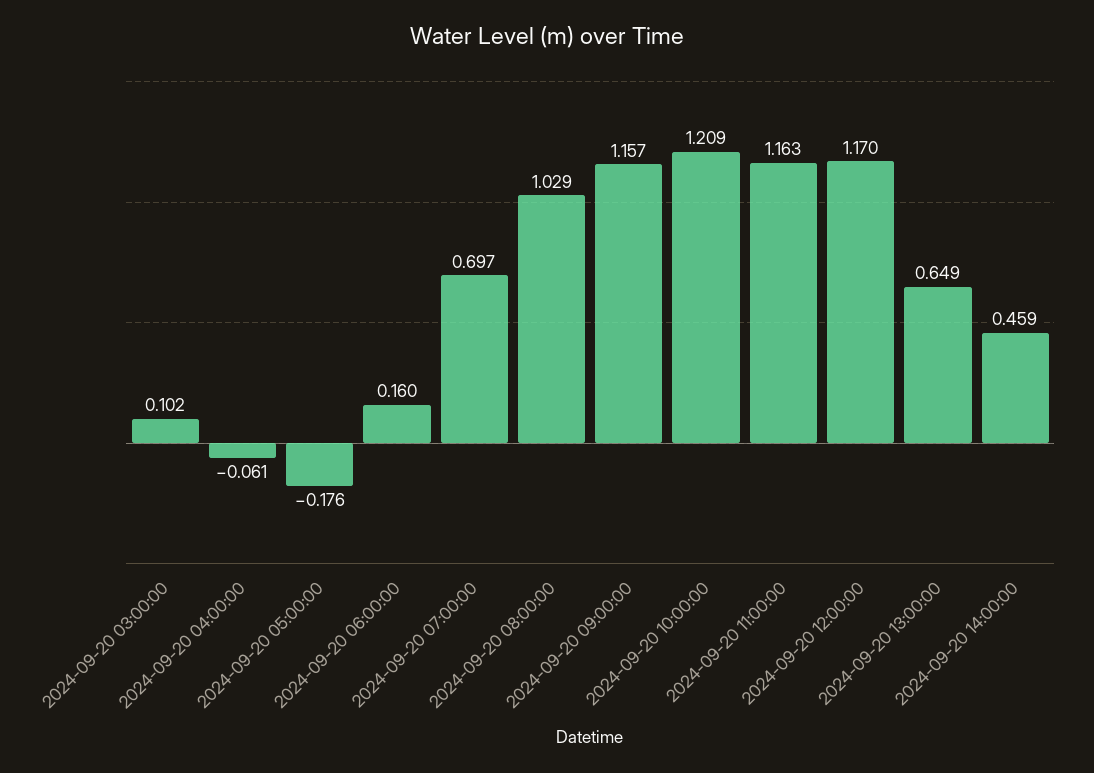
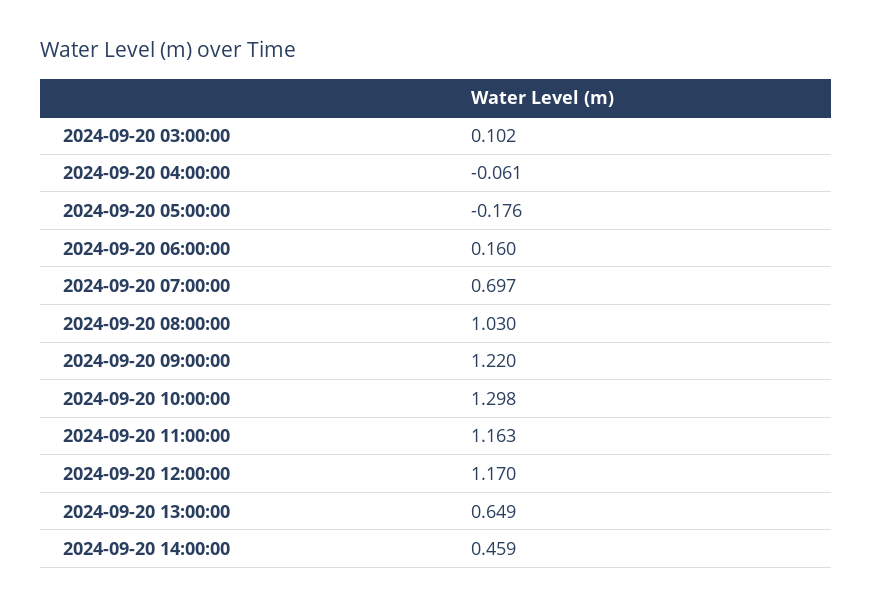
2024-09-20 08:00:00: 1.029 -> 1.03
2024-09-20 09:00:00: 1.157 -> 1.22
2024-09-20 10:00:00: 1.209 -> 1.298

